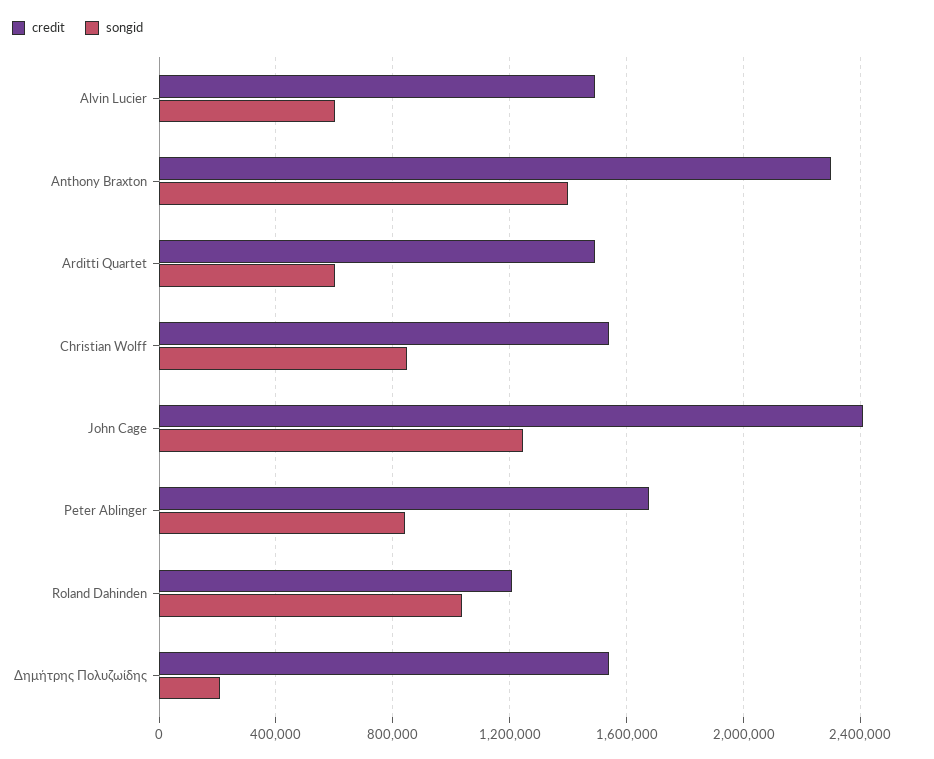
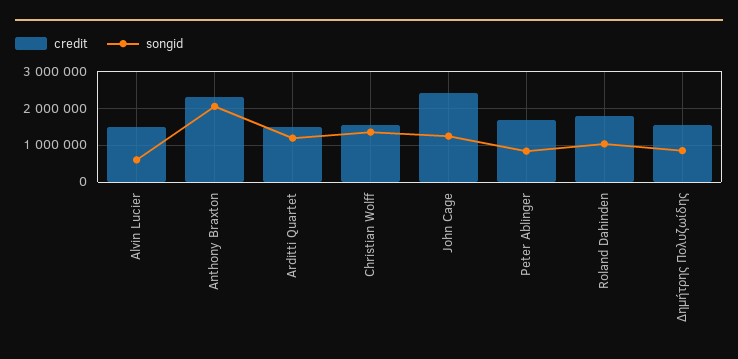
songid, Anthony Braxton: 1400000 -> 2000000
songid, Arditti Quartet: 600000 -> 1200000
songid, Christian Wolff: 850000 -> 1400000
credit, Roland Dahinden: 1200000 -> 1800000
songid, Δημήτρης Πολυζωίδης: 200000 -> 800000

